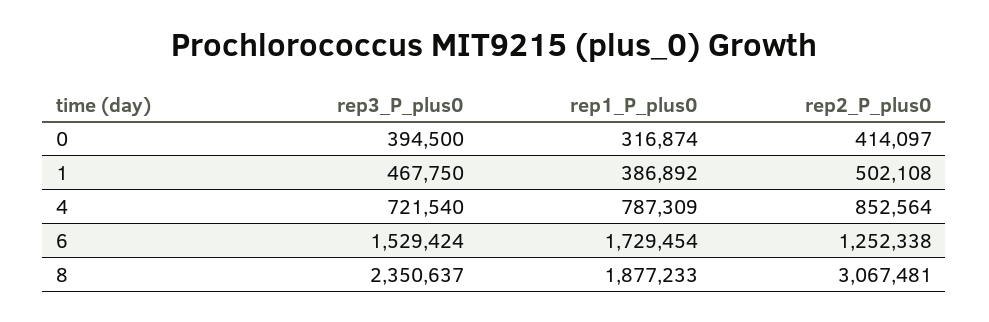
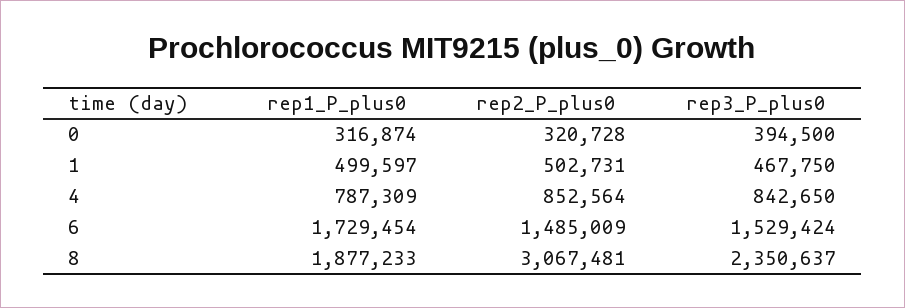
rep2_P_plus0, 0: 414097 -> 320728
rep1_P_plus0, 1: 386892 -> 499597
rep2_P_plus0, 1: 502108 -> 502731
rep3_P_plus0, 4: 721540 -> 842650
rep2_P_plus0, 6: 1252338 -> 1485009

